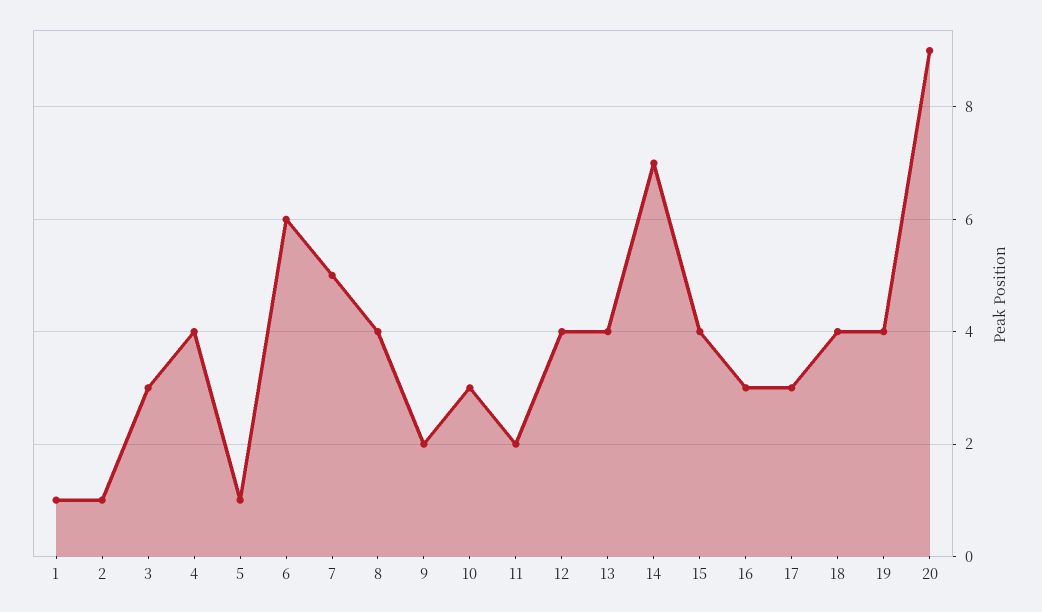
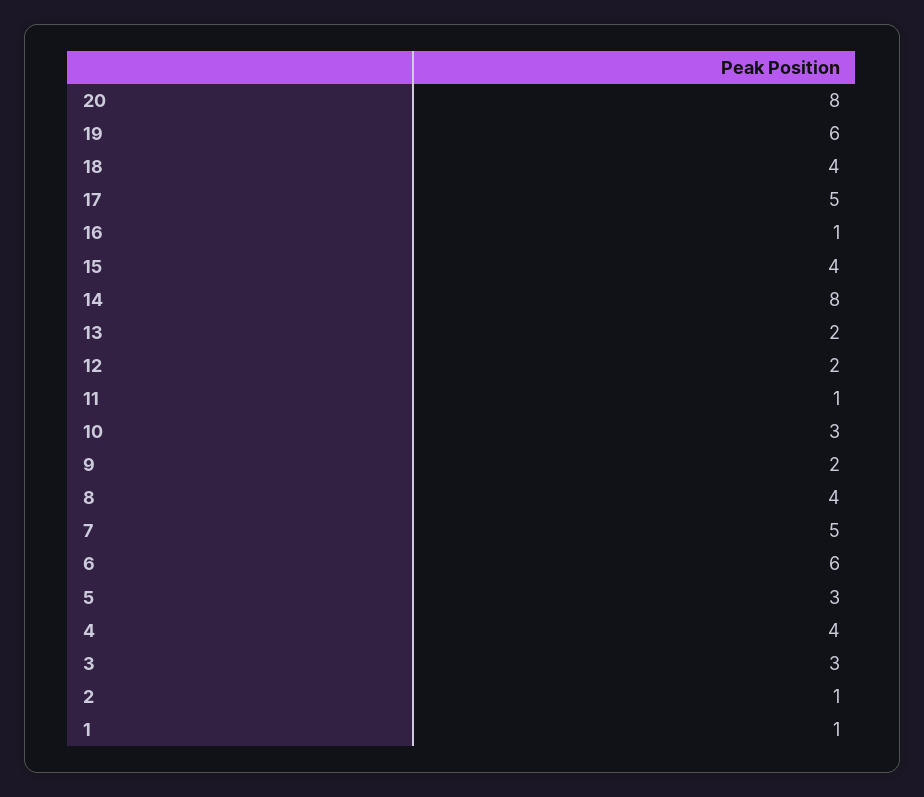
5: 1 -> 3
11: 2 -> 1
12: 4 -> 2
13: 4 -> 2
14: 7 -> 8
16: 3 -> 1
17: 3 -> 5
19: 4 -> 6
20: 9 -> 8

